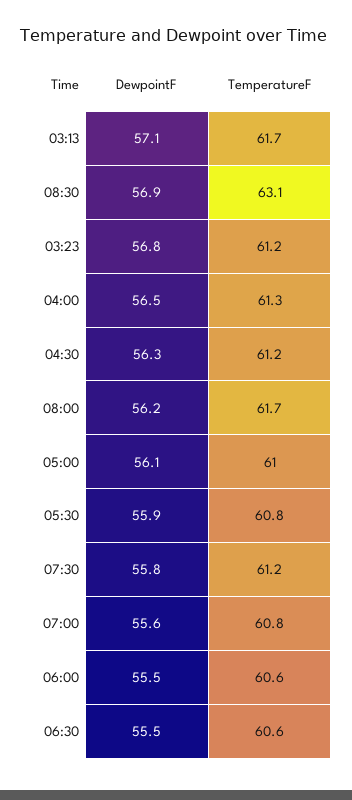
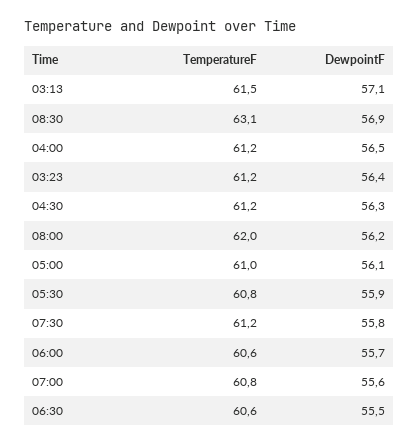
TemperatureF, 03:13: 61.7 -> 61.5
DewpointF, 03:23: 56.8 -> 56.4
TemperatureF, 04:00: 61.3 -> 61.2
TemperatureF, 08:00: 61.7 -> 62
DewpointF, 06:00: 55.5 -> 55.7

